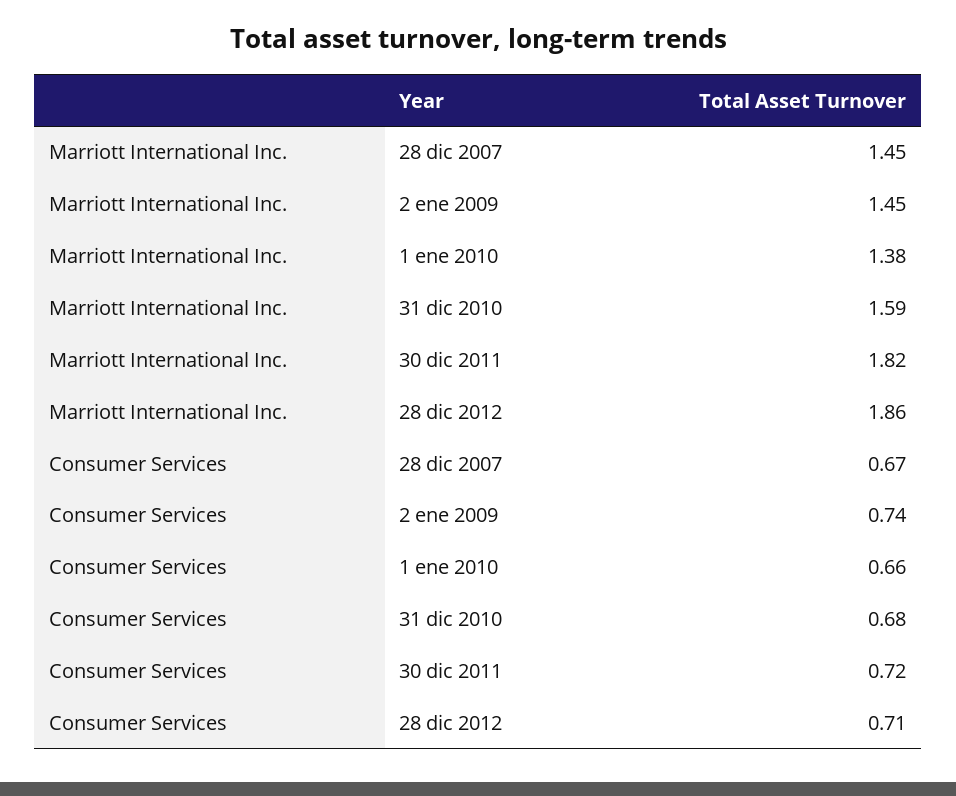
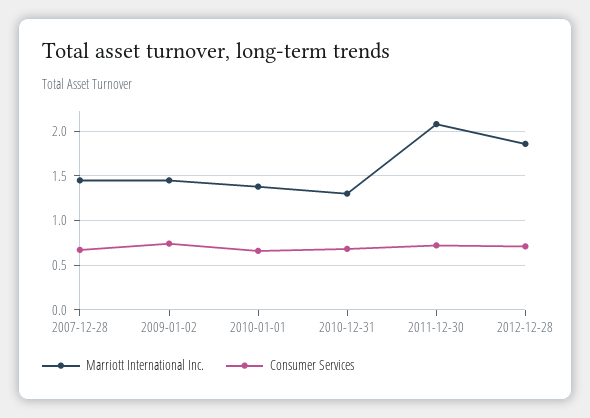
Marriott International Inc., 31 dic 2010: 1.59 -> 1.3
Marriott International Inc., 30 dic 2011: 1.82 -> 2.1

